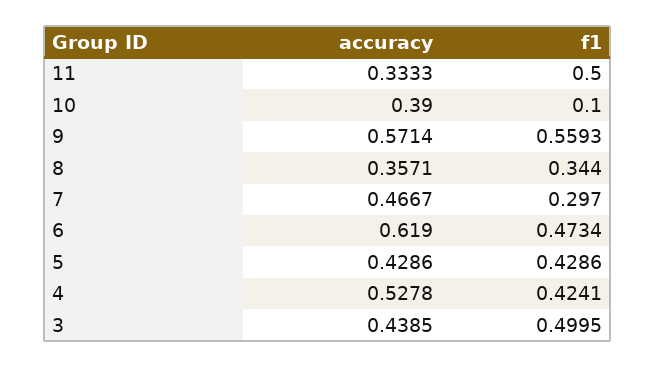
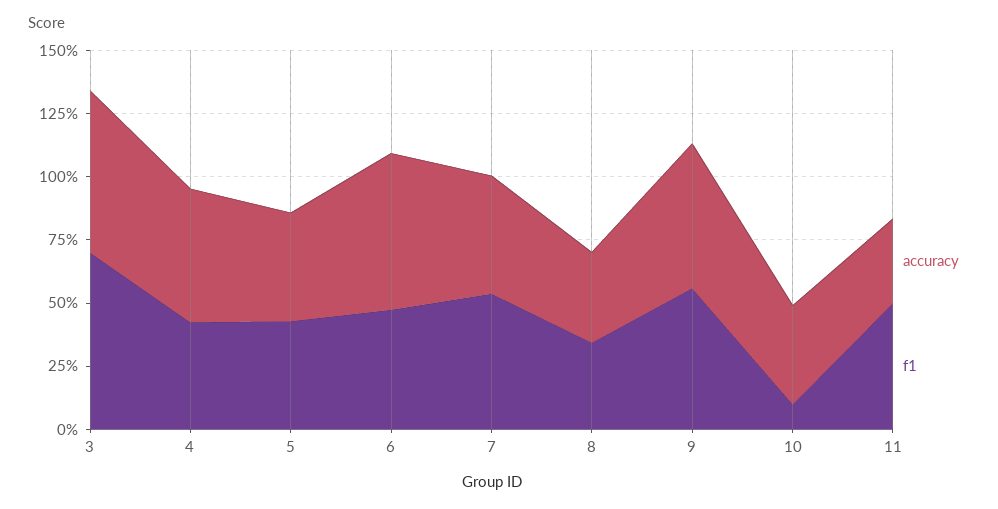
f1, 7: 0.297 -> 0.55
accuracy, 3: 0.4385 -> 0.65
f1, 3: 0.4995 -> 0.7

